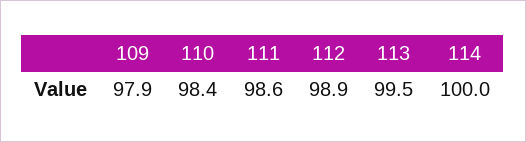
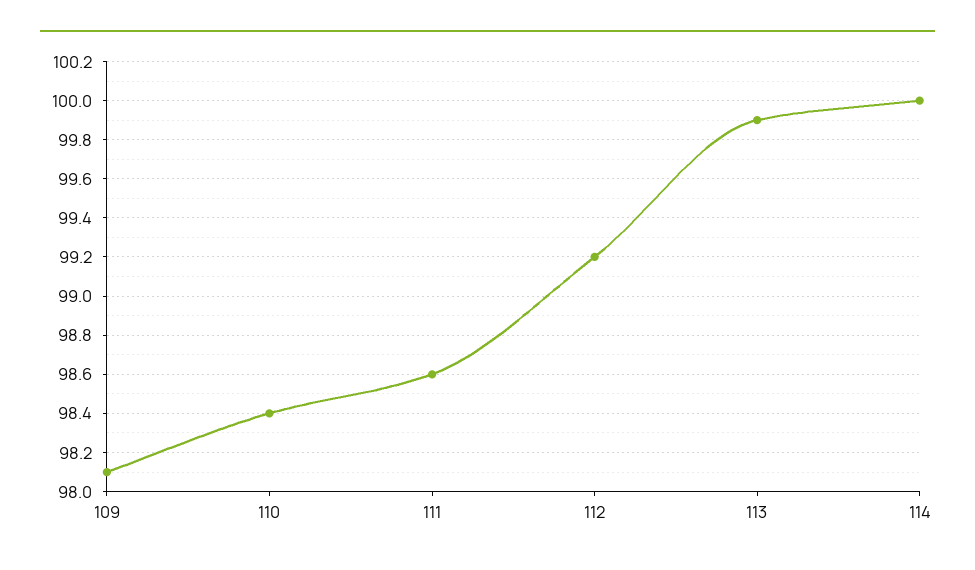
109: 97.9 -> 98.1
112: 98.9 -> 99.2
113: 99.5 -> 99.9

